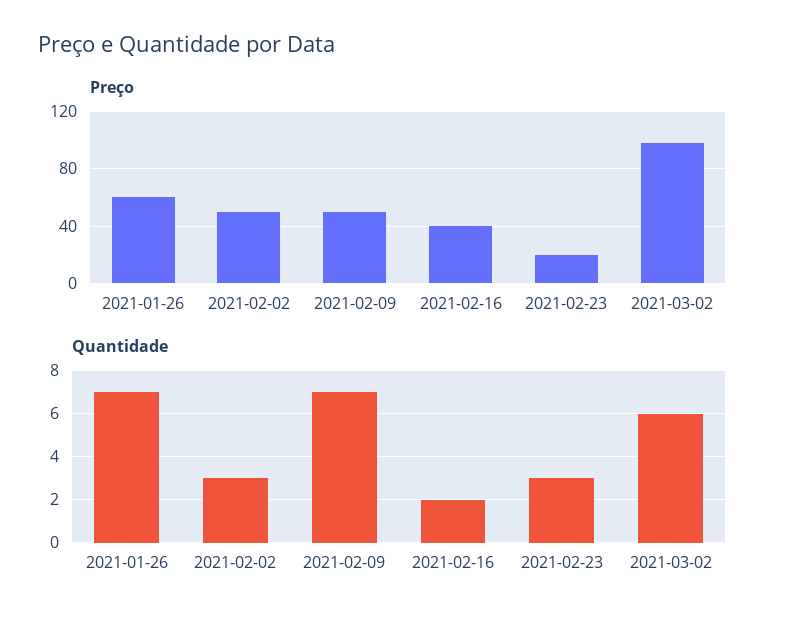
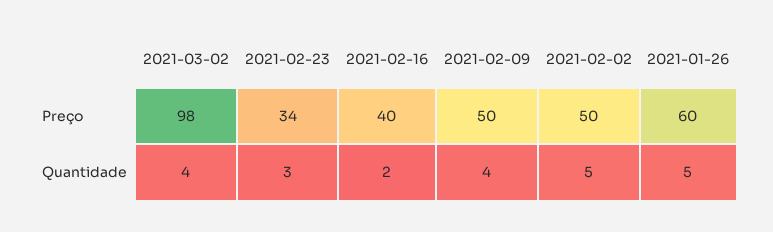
Preço, 2021-02-23: 20 -> 34
Quantidade, 2021-01-26: 7 -> 5
Quantidade, 2021-02-02: 3 -> 5
Quantidade, 2021-02-09: 7 -> 4
Quantidade, 2021-03-02: 6 -> 4

